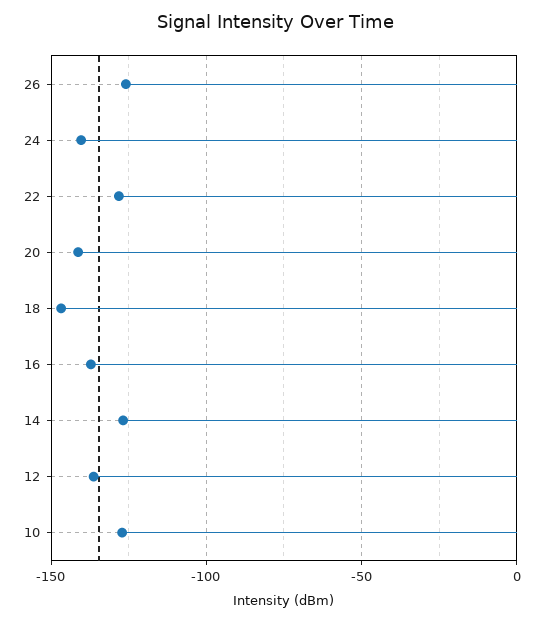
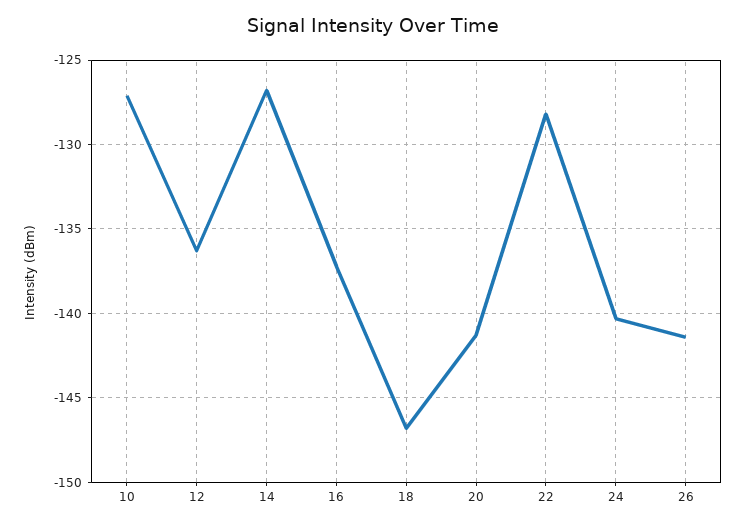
26: -125 -> -141.5

